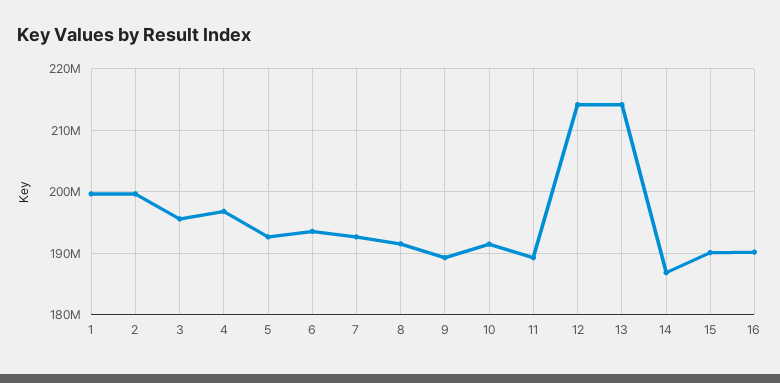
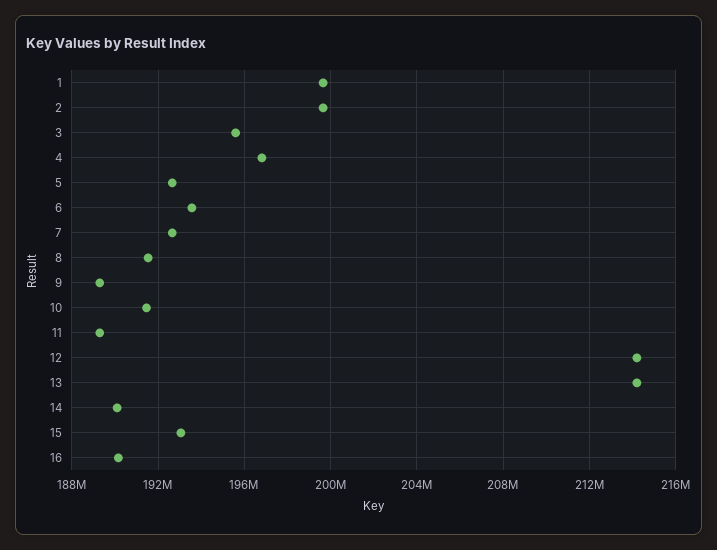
14: 187000000 -> 190000000
15: 190000000 -> 193000000

